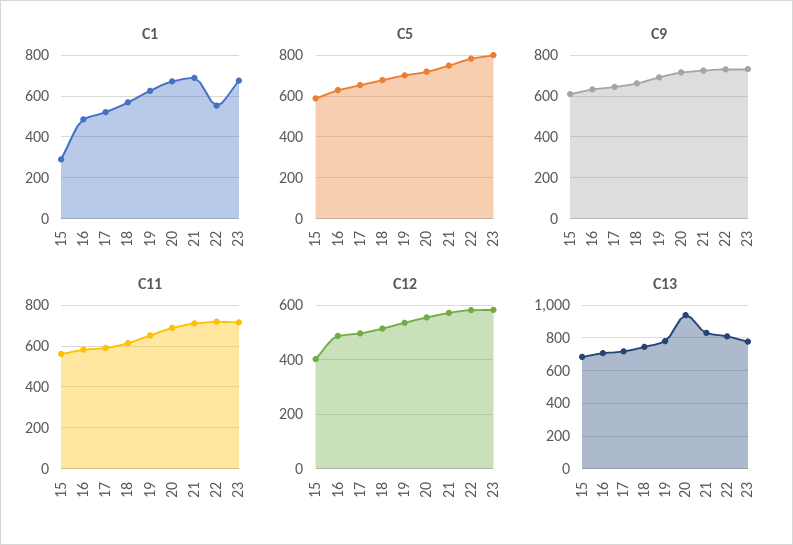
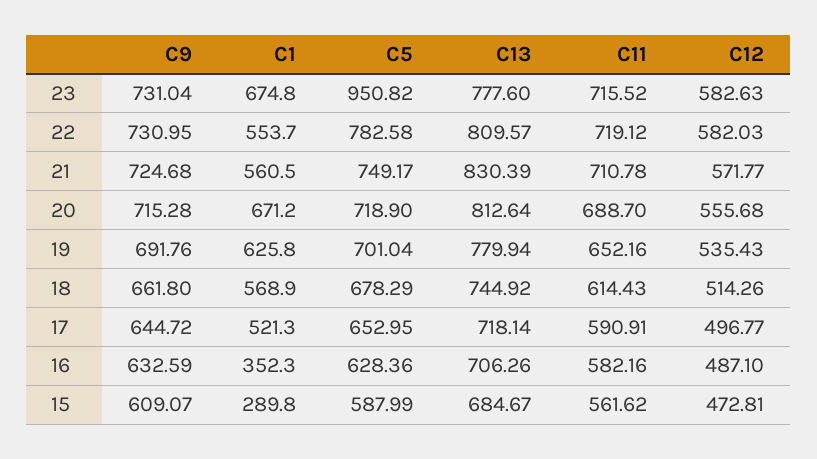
C1, 16: 500 -> 352.3
C1, 21: 700 -> 560.5
C5, 23: 800 -> 950.82
C12, 15: 400 -> 472.81
C13, 20: 950 -> 812.64

